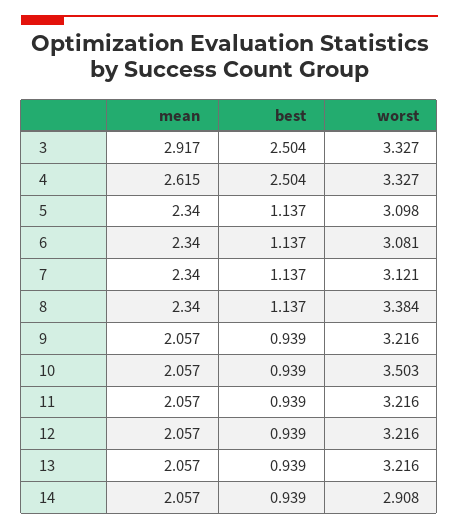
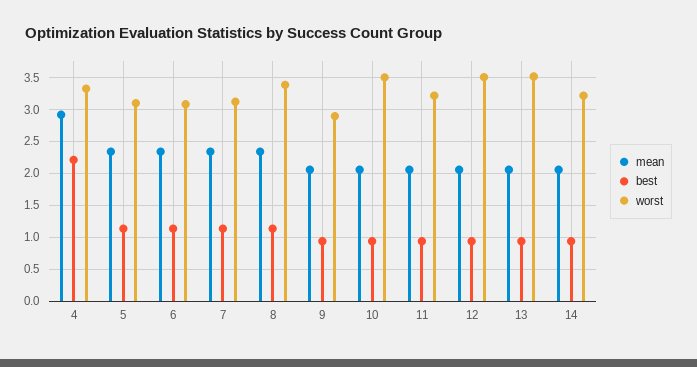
mean, 3: 2.917 -> none
best, 3: 2.504 -> none
worst, 3: 3.327 -> none
mean, 4: 2.615 -> 2.9
best, 4: 2.504 -> 2.2
worst, 9: 3.216 -> 2.9
worst, 12: 3.216 -> 3.5
worst, 13: 3.216 -> 3.5
worst, 14: 2.908 -> 3.2

